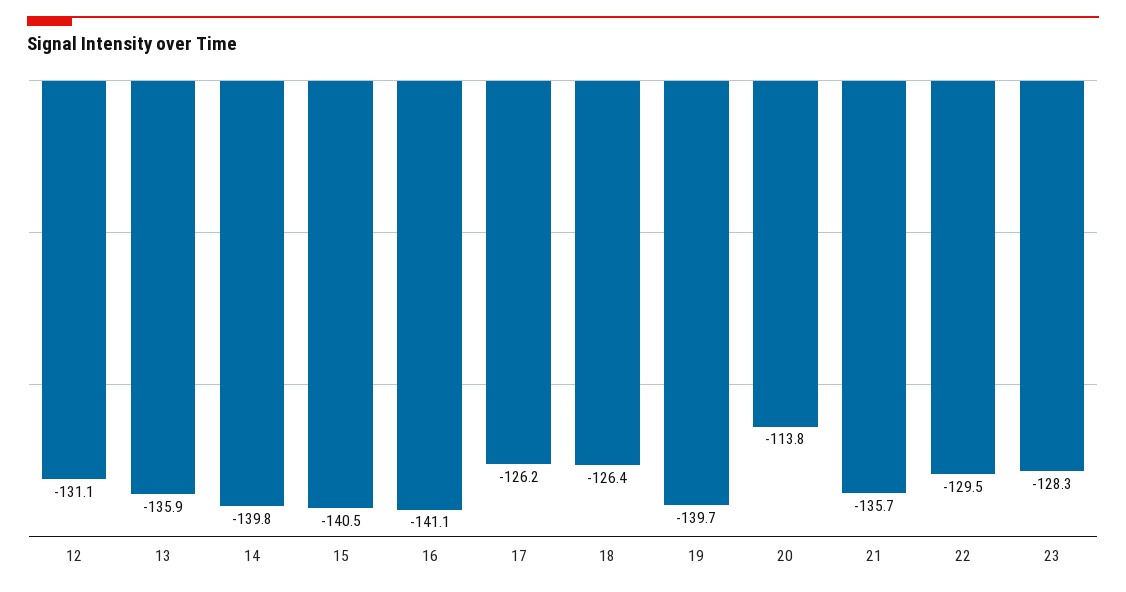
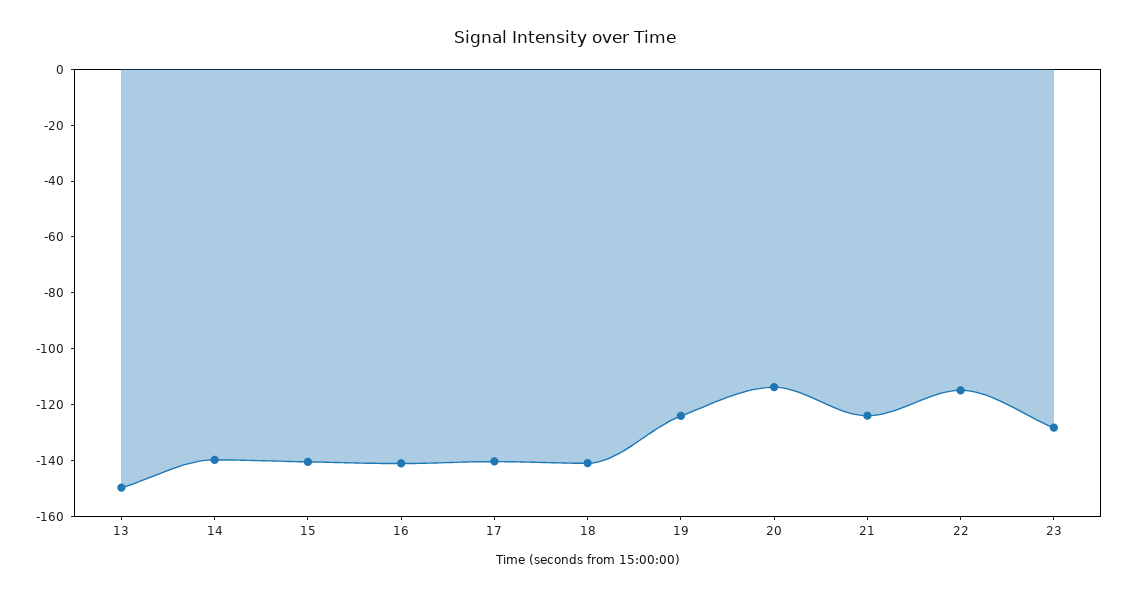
12: -131.1 -> none
13: -135.9 -> -150
17: -126.2 -> -140
18: -126.4 -> -140
19: -139.7 -> -125
21: -135.7 -> -125
22: -129.5 -> -115

